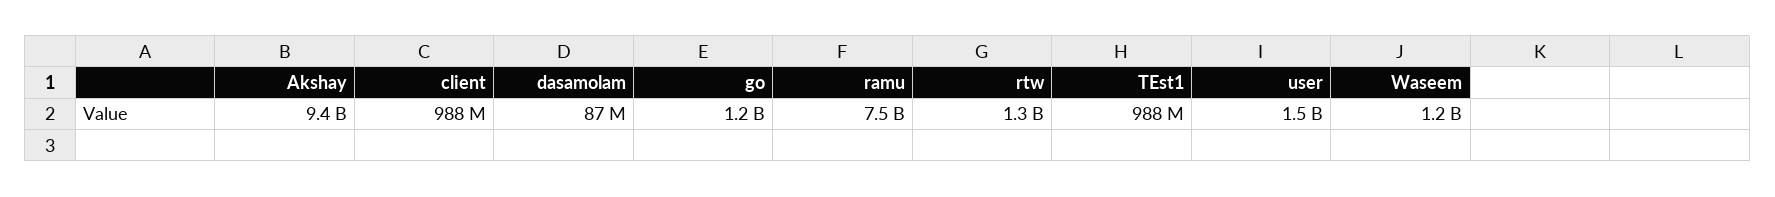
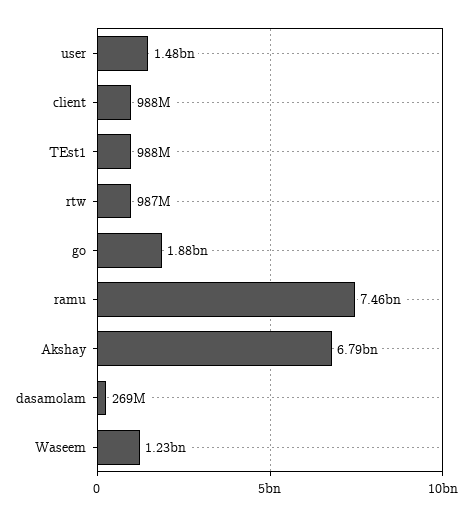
Akshay: 9400000000 -> 6790000000
dasamolam: 87000000 -> 269000000
go: 1200000000 -> 1880000000
rtw: 1300000000 -> 987000000

